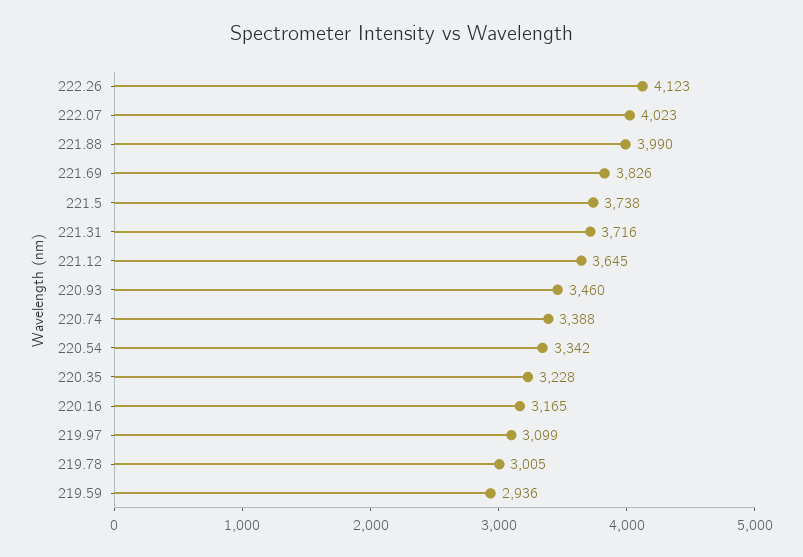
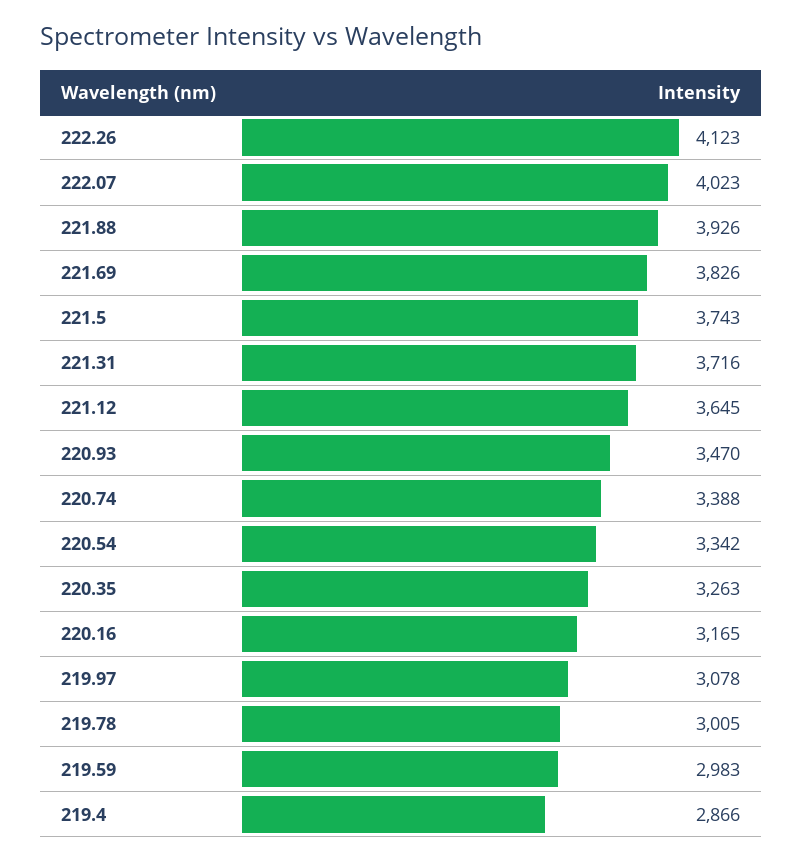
221.88: 3990 -> 3926
221.5: 3738 -> 3743
220.93: 3460 -> 3470
220.35: 3228 -> 3263
219.97: 3099 -> 3078
219.59: 2936 -> 2983
219.4: none -> 2866

